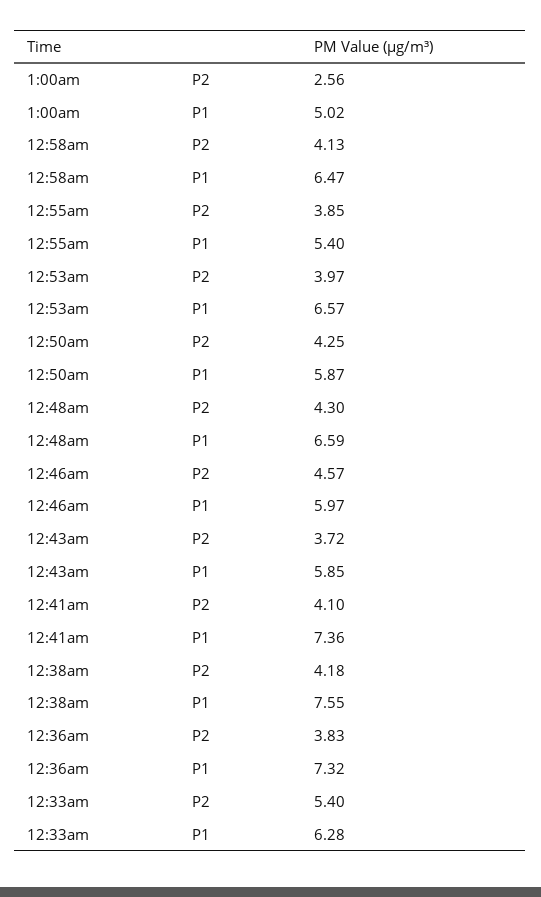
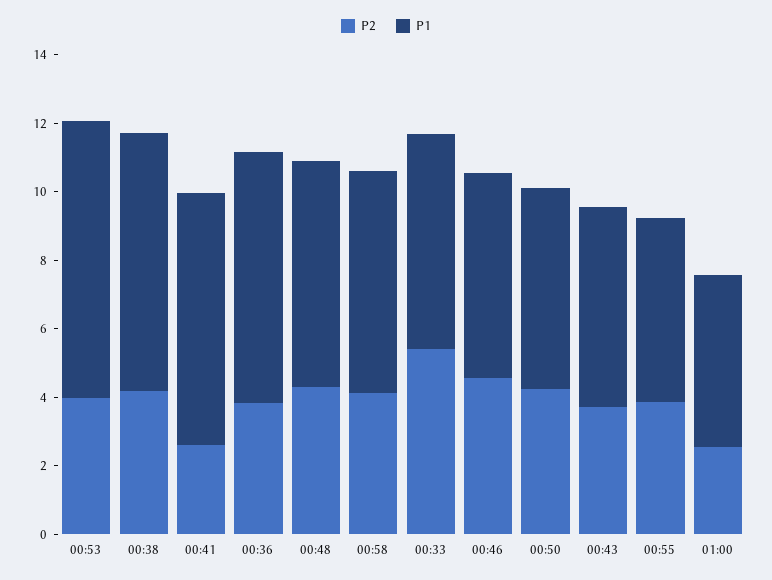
P1, 12:53am: 6.57 -> 8
P2, 12:41am: 4.1 -> 2.5

